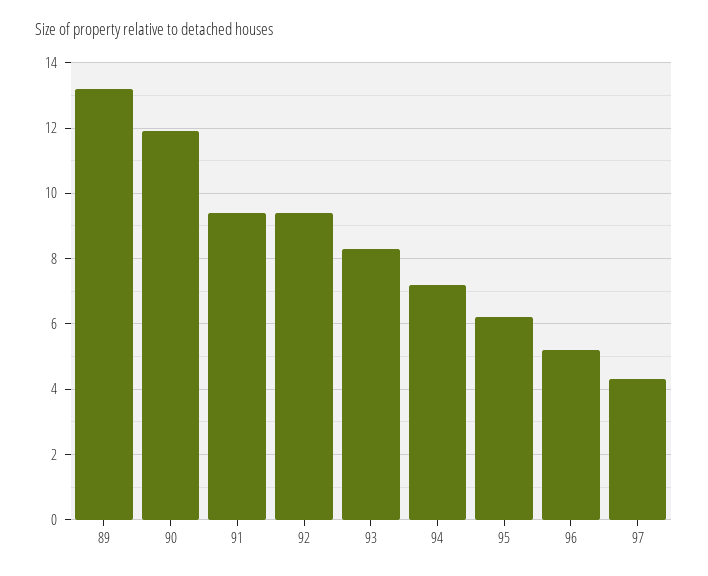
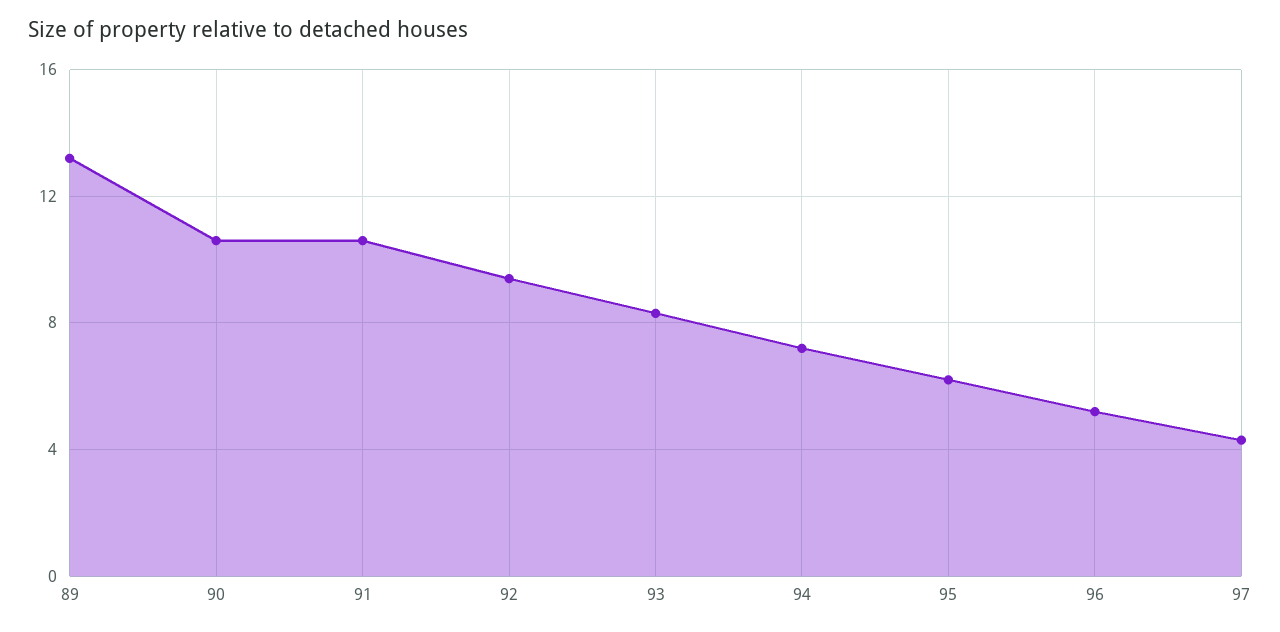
90: 12 -> 10.5
91: 9.5 -> 10.5

